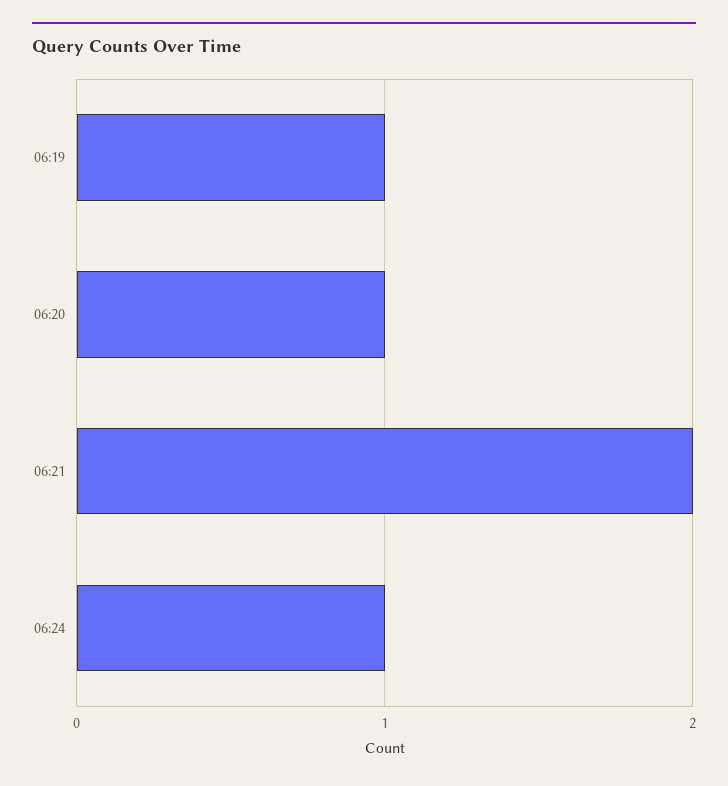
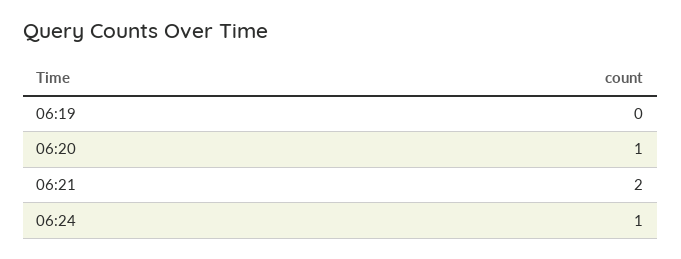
06:19: 1 -> 0

